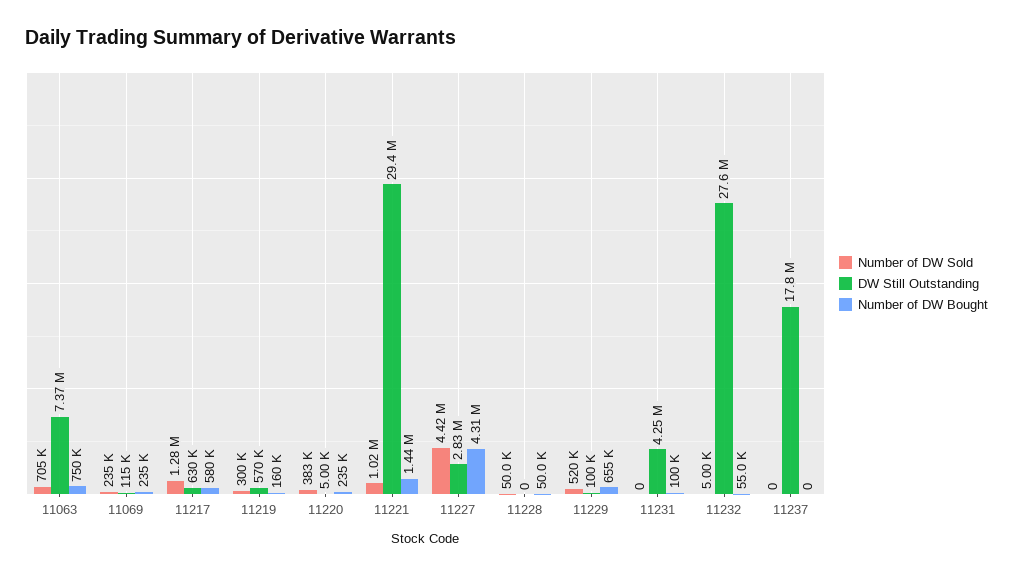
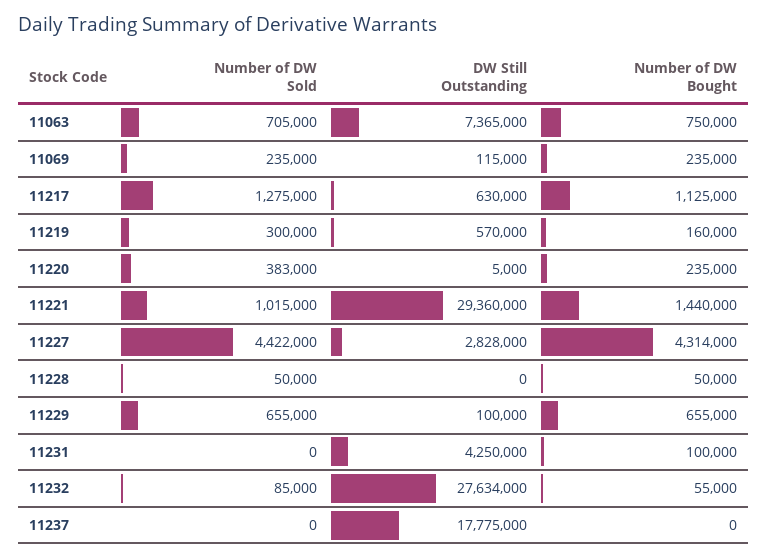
Number of DW Bought, 11217: 580000 -> 1125000
Number of DW Sold, 11229: 520000 -> 655000
Number of DW Sold, 11232: 5000 -> 85000

